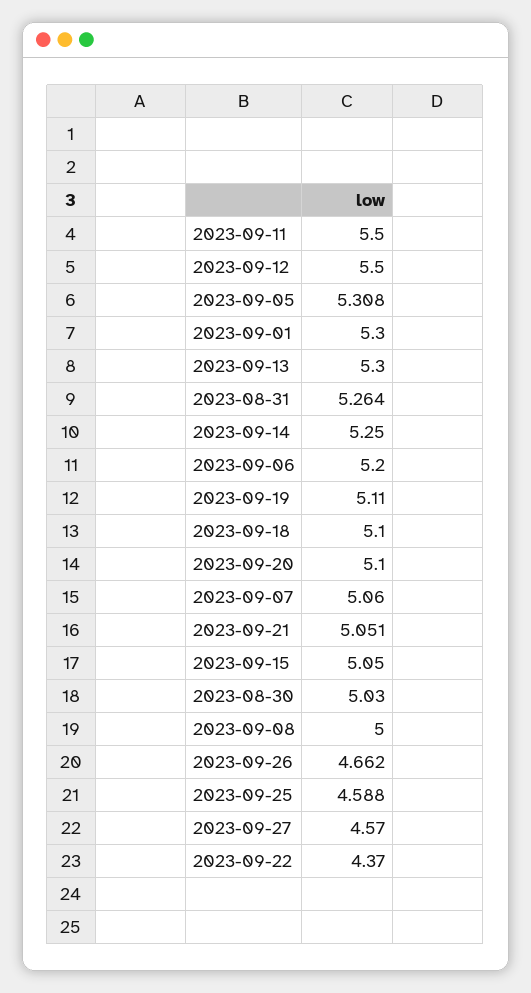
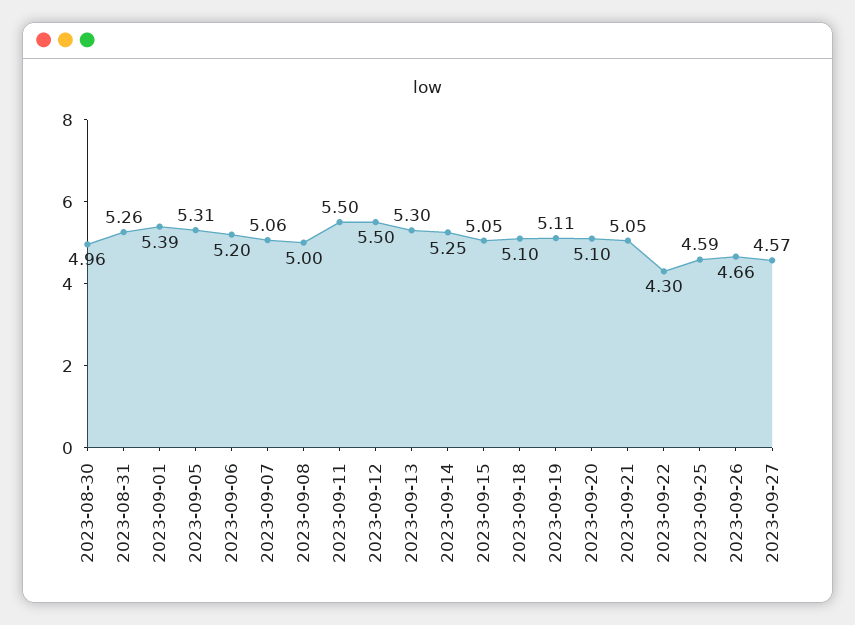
2023-09-01: 5.3 -> 5.39
2023-08-30: 5.03 -> 4.96
2023-09-22: 4.37 -> 4.3

